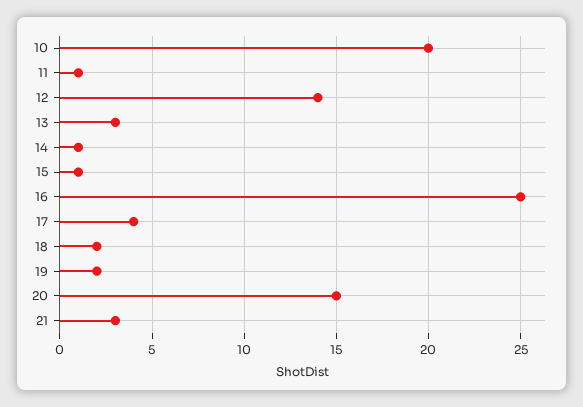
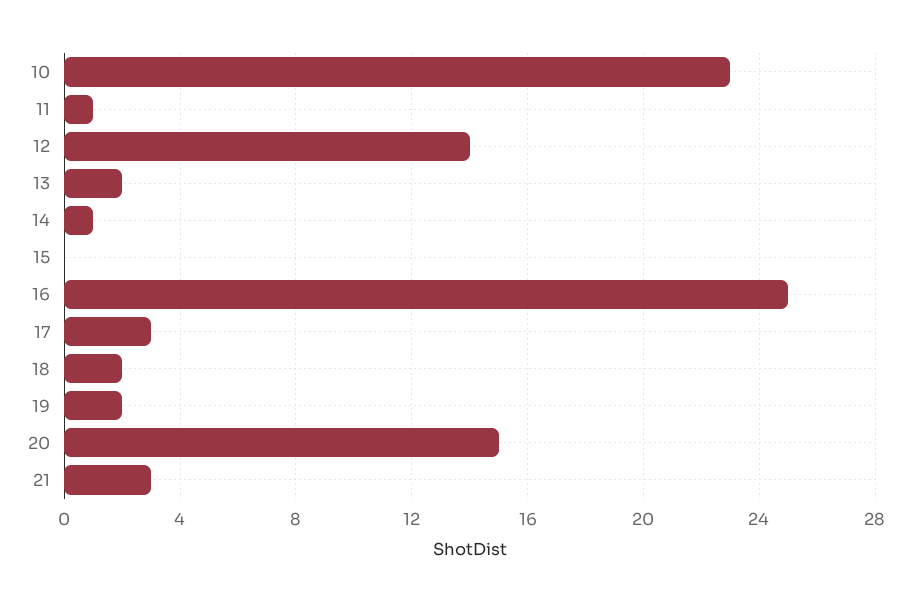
10: 20 -> 23
13: 3 -> 2
15: 1 -> 0
17: 4 -> 3

